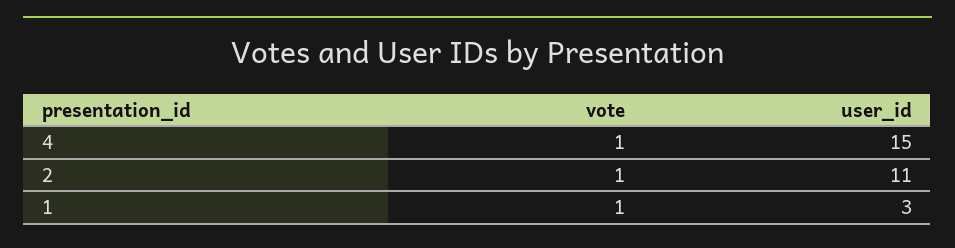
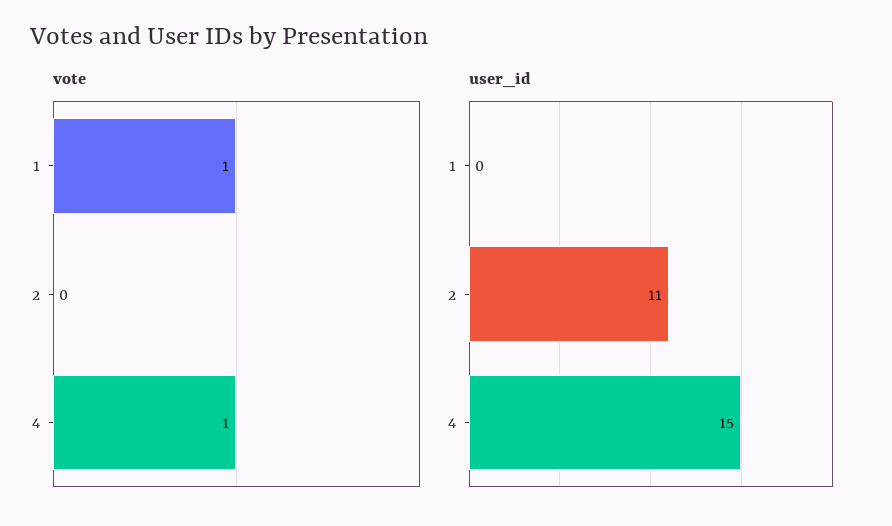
vote, 2: 1 -> 0
user_id, 1: 3 -> 0

